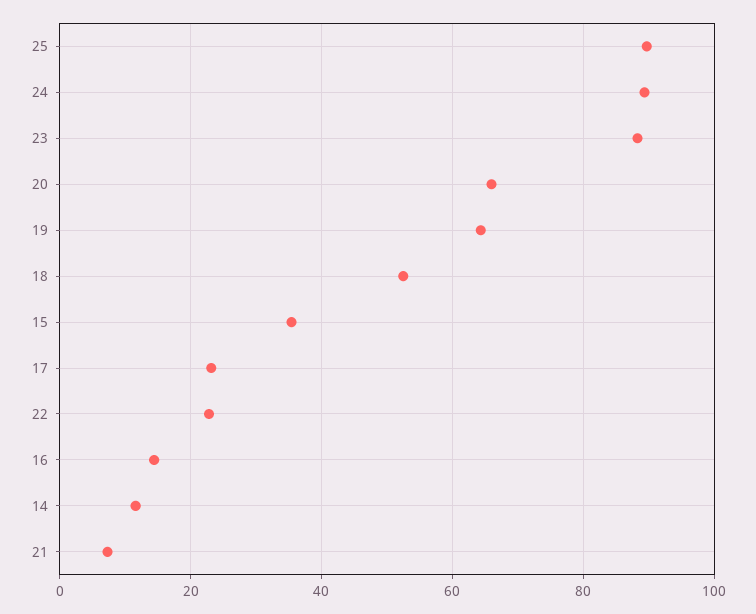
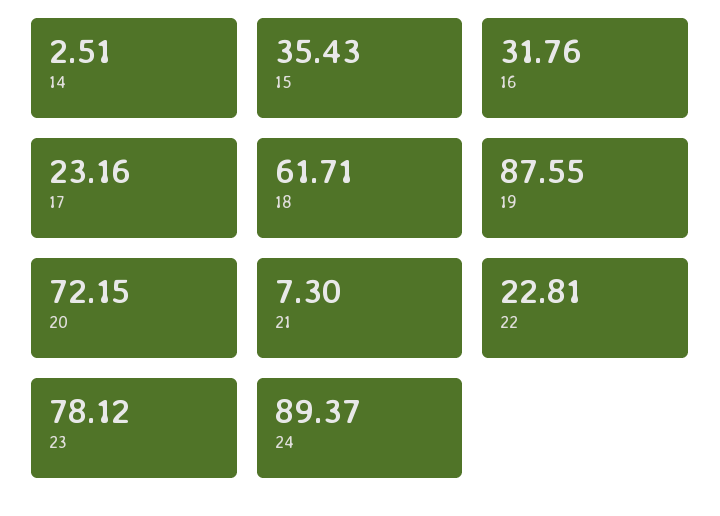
25: 90 -> none
23: 88 -> 78.12
20: 66 -> 72.15
19: 64 -> 87.55
18: 52 -> 61.71
16: 14 -> 31.76
14: 12 -> 2.51

